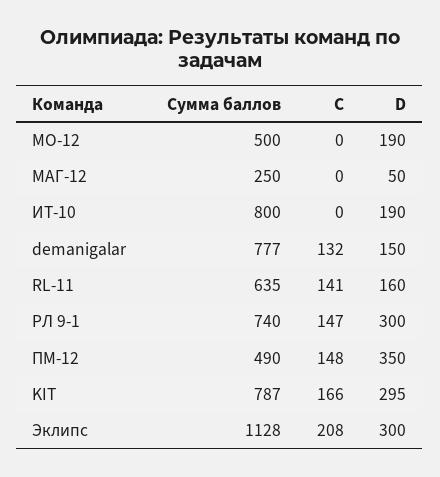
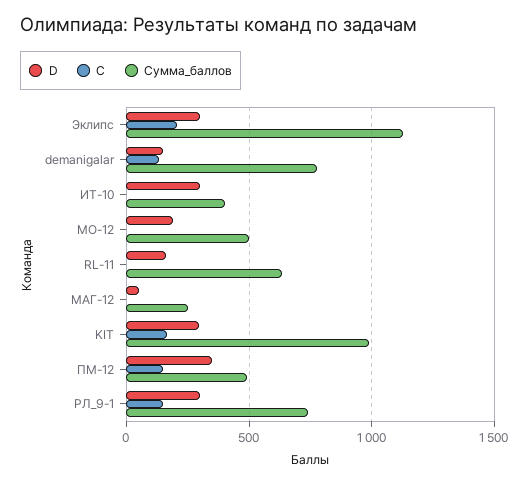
Сумма баллов, ИТ-10: 800 -> 400
D, ИТ-10: 190 -> 300
C, RL-11: 141 -> 0
Сумма баллов, KIT: 787 -> 1000

